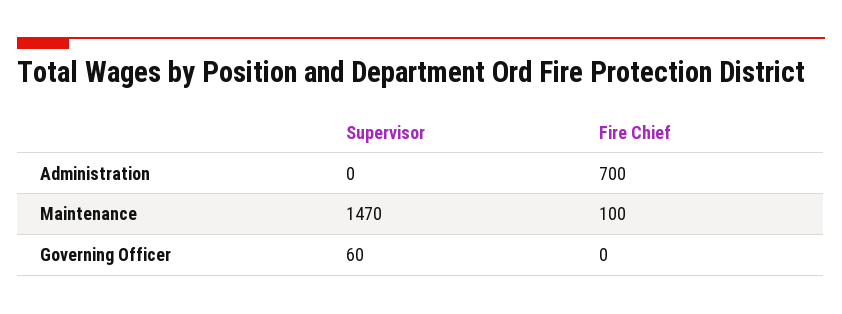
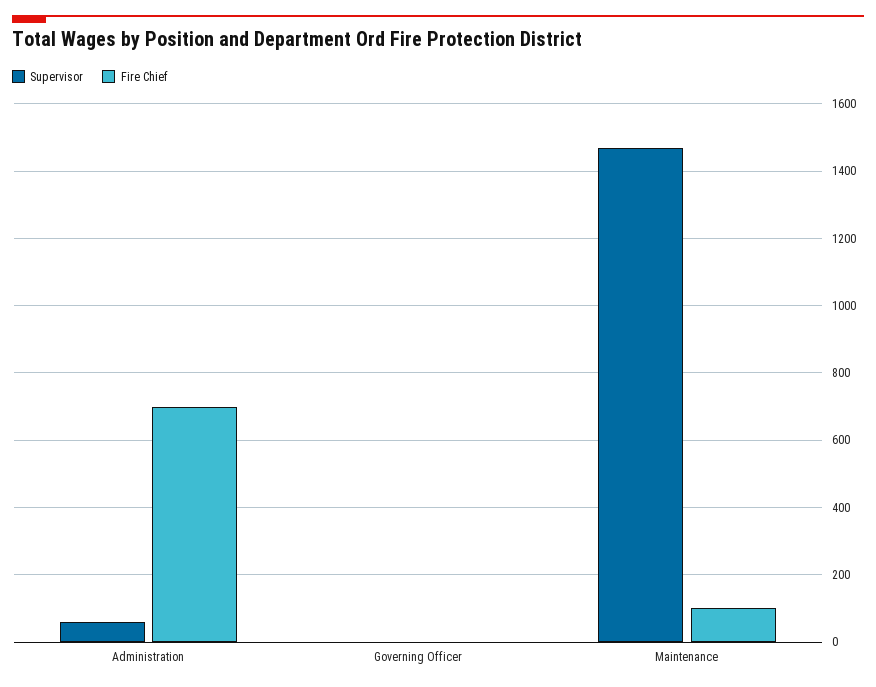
Supervisor, Administration: 0 -> 60
Supervisor, Governing Officer: 60 -> 0

